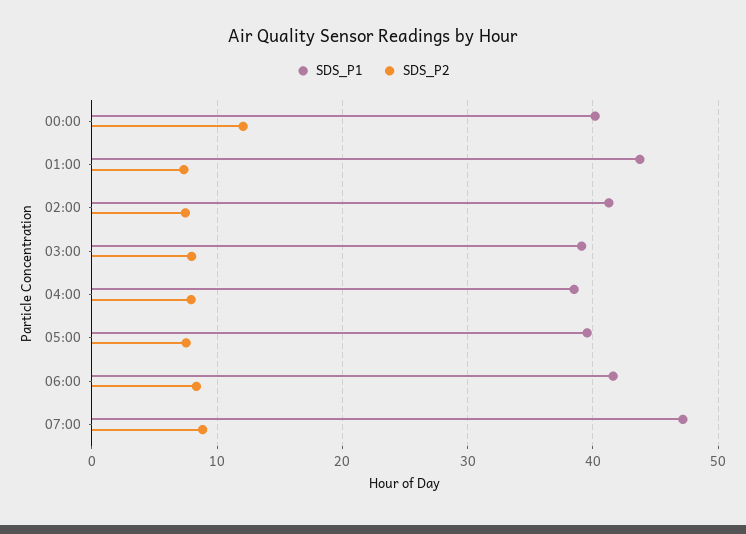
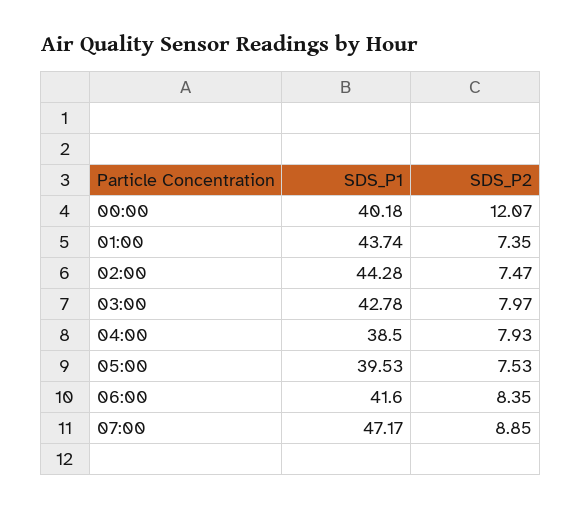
SDS_P1, 02:00: 41 -> 44.28
SDS_P1, 03:00: 39 -> 42.78

